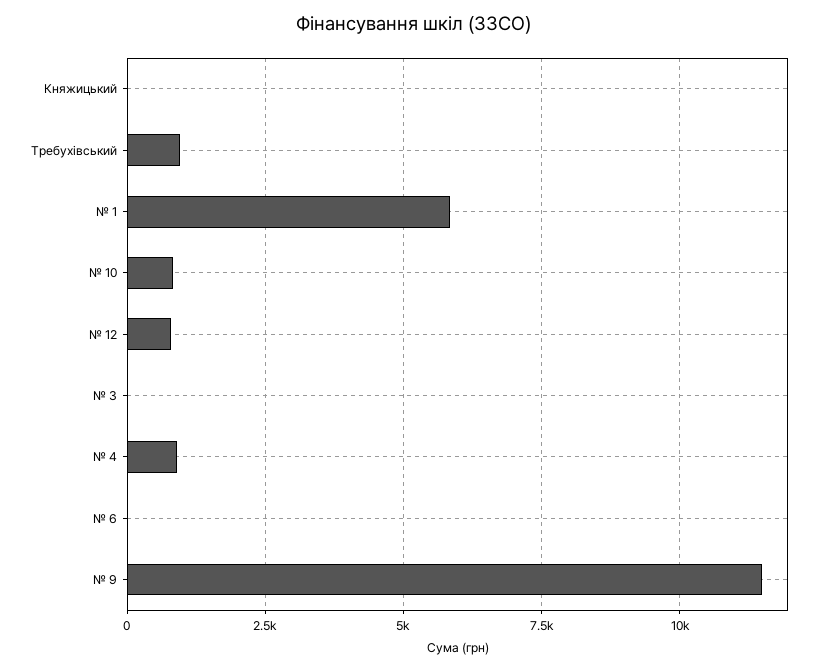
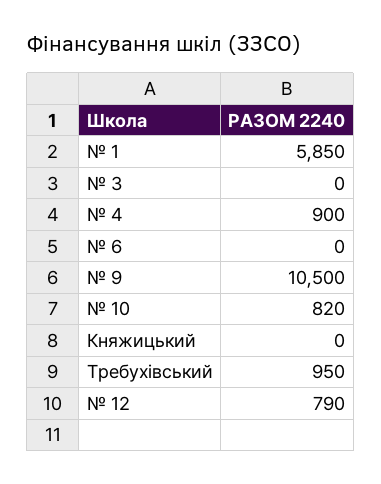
№ 9: 11500 -> 10500

